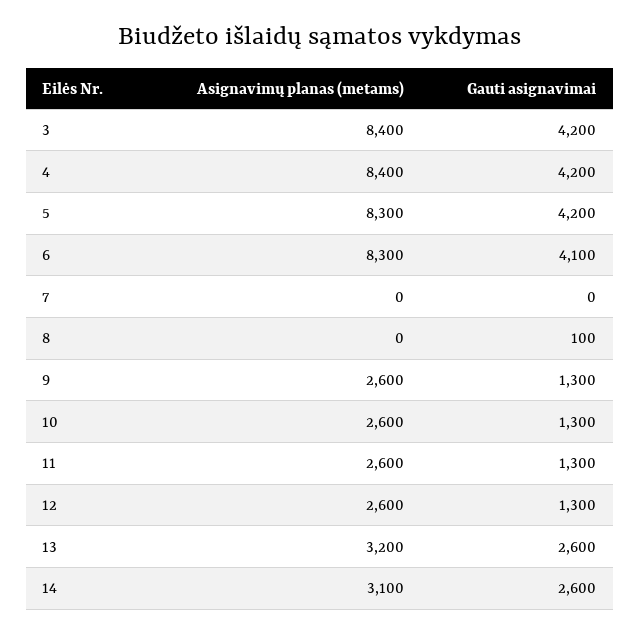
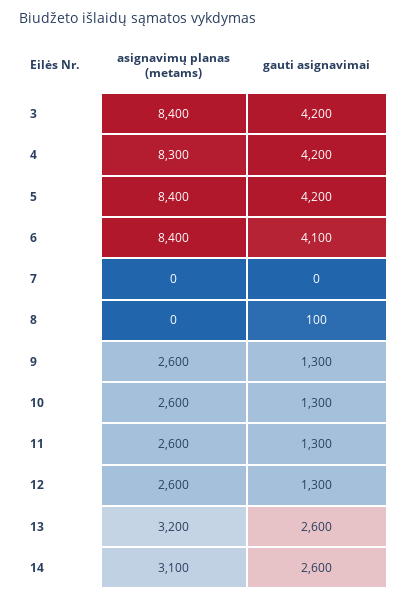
Asignavimų planas (metams), 4: 8400 -> 8300
Asignavimų planas (metams), 5: 8300 -> 8400
Asignavimų planas (metams), 6: 8300 -> 8400

